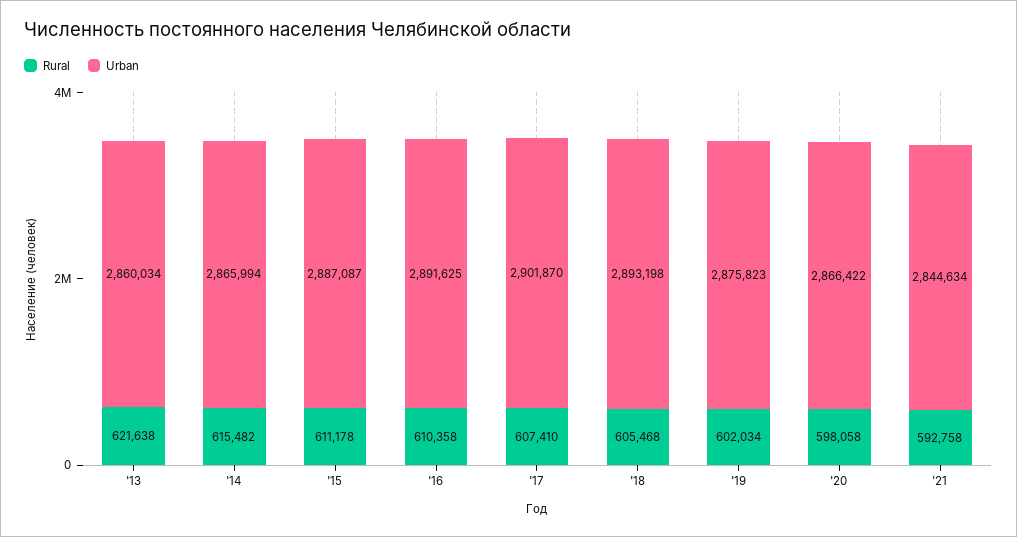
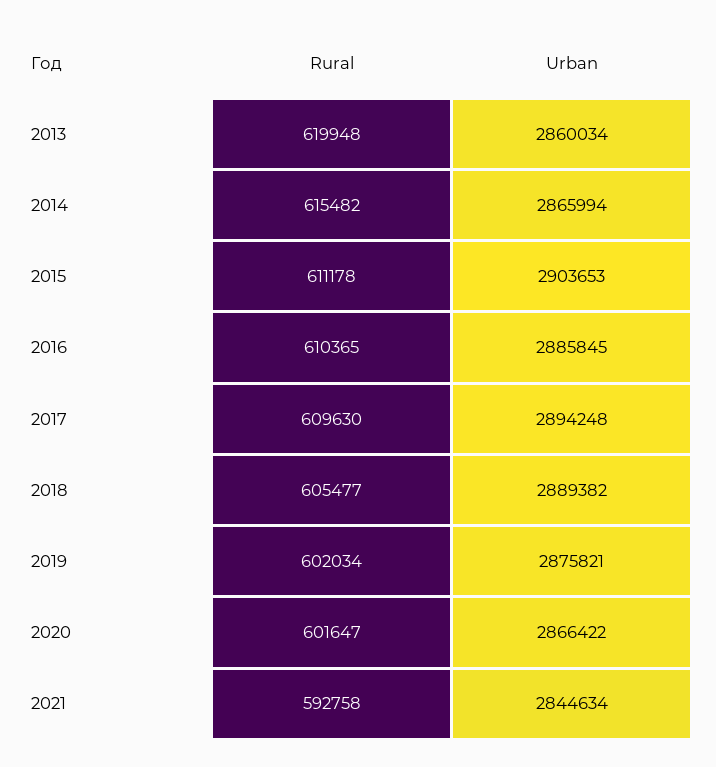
Rural, '13: 621638 -> 619948
Urban, '15: 2887087 -> 2903653
Rural, '16: 610358 -> 610365
Urban, '16: 2891625 -> 2885845
Rural, '17: 607410 -> 609630
Urban, '17: 2901870 -> 2894248
Rural, '18: 605468 -> 605477
Urban, '18: 2893198 -> 2889382
Urban, '19: 2875823 -> 2875821
Rural, '20: 598058 -> 601647

